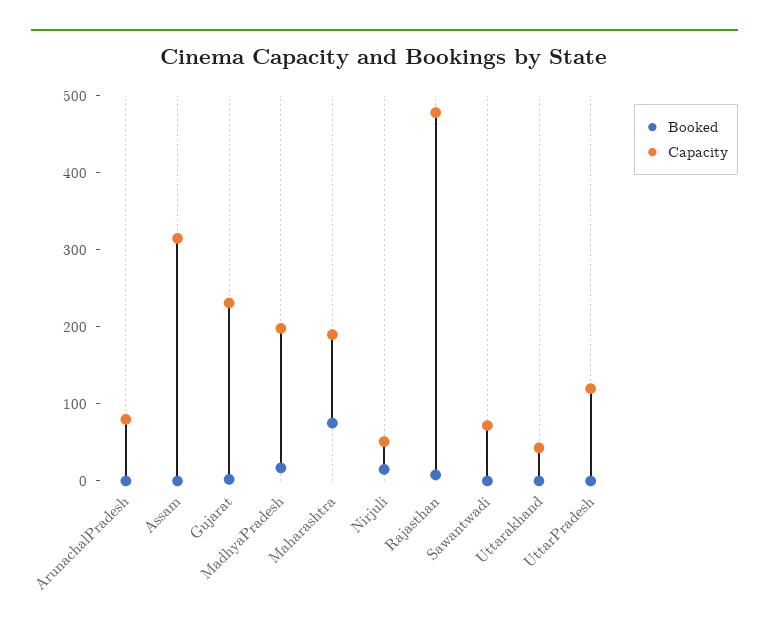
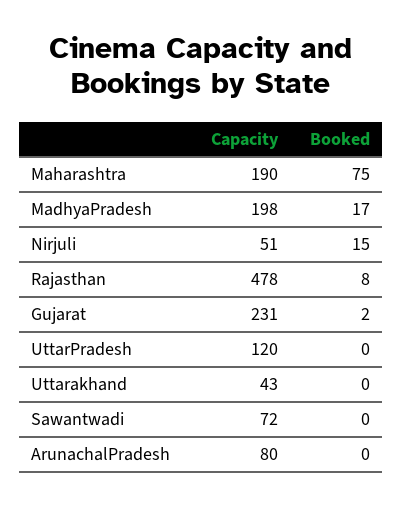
Booked, Assam: 0 -> none
Capacity, Assam: 320 -> none

